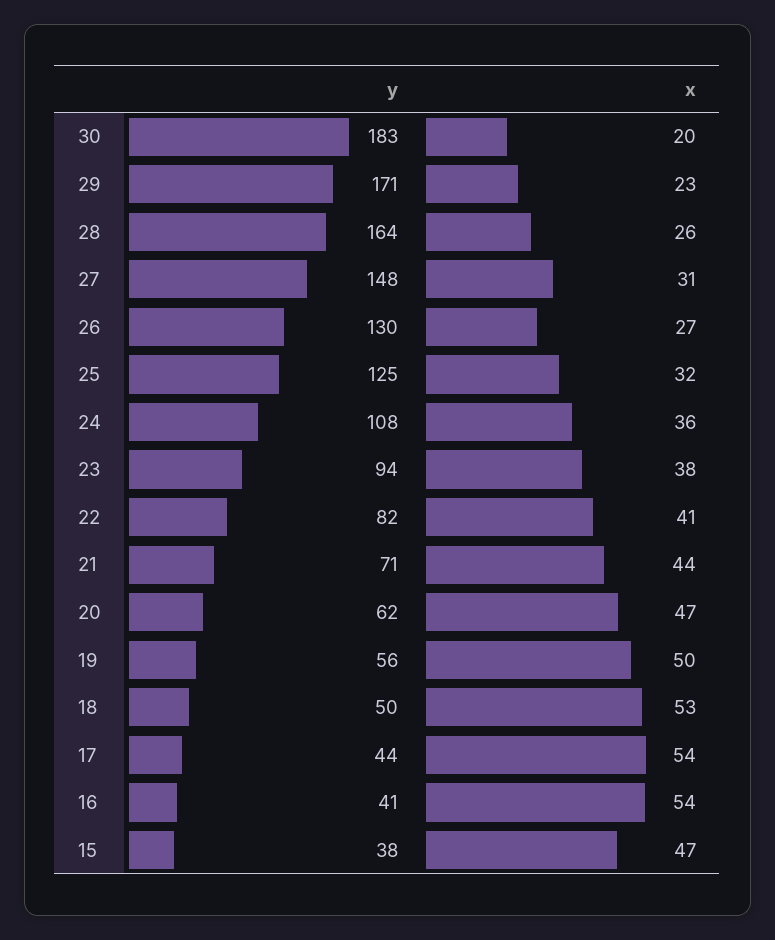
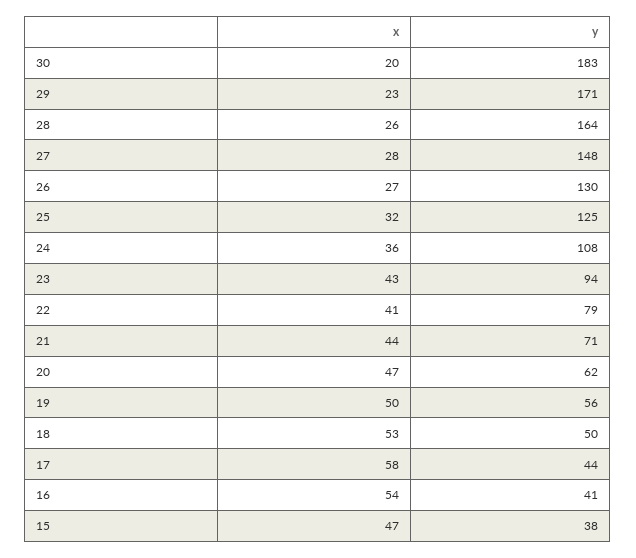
x, 27: 31 -> 28
x, 23: 38 -> 43
y, 22: 82 -> 79
x, 17: 54 -> 58

